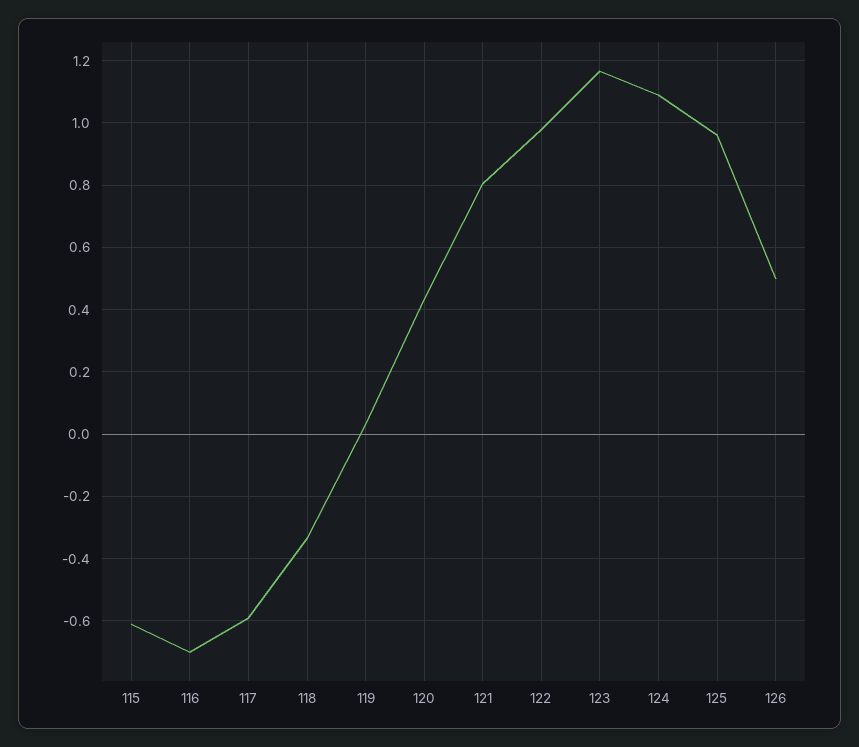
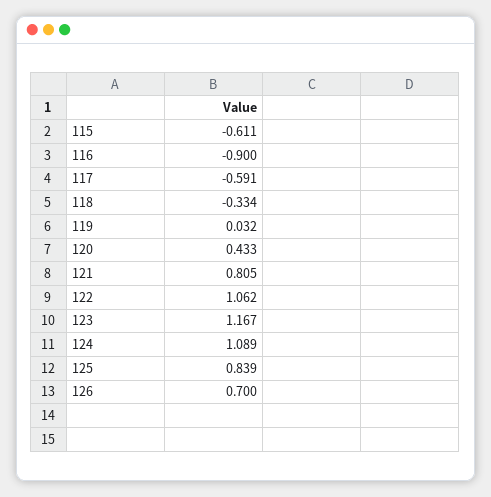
116: -0.7 -> -0.9
122: 0.98 -> 1.062
125: 0.96 -> 0.839
126: 0.5 -> 0.7

